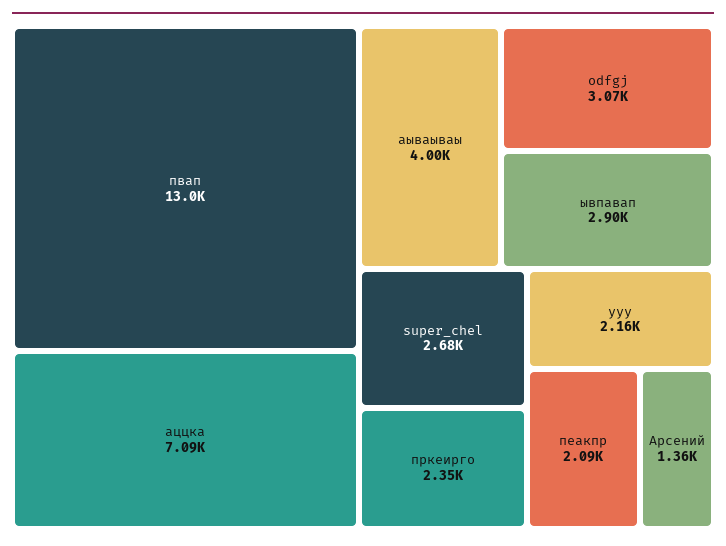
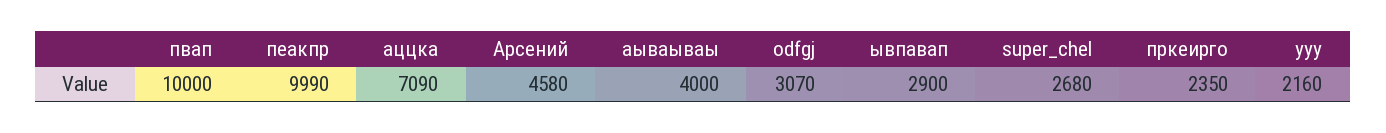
пвап: 13000 -> 10000
пеакпр: 2090 -> 9990
Арсений: 1360 -> 4580

